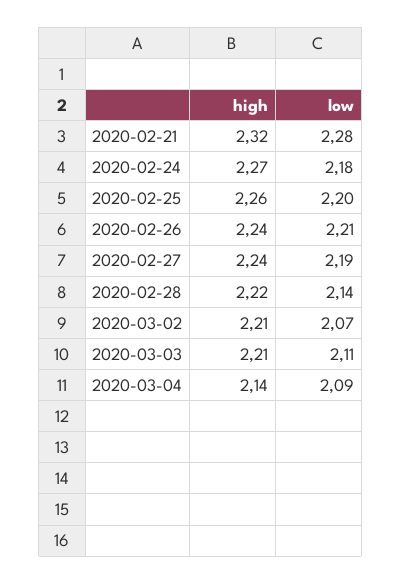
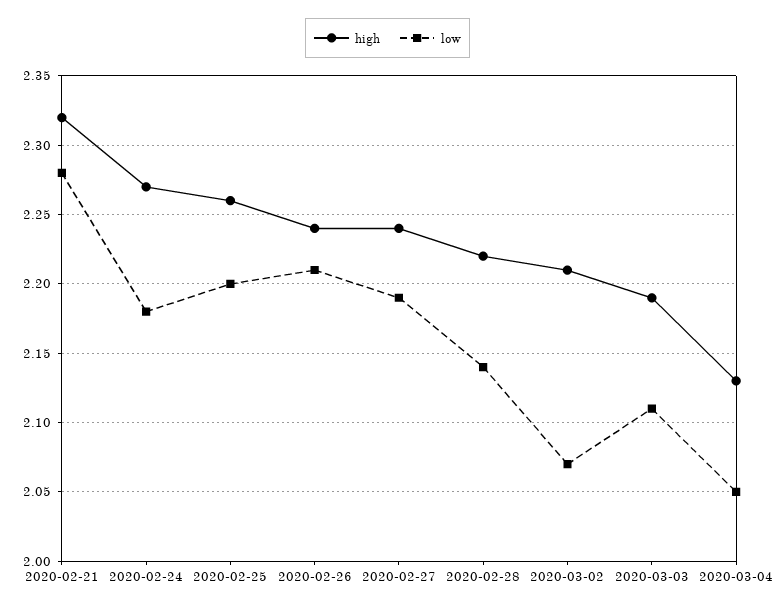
high, 2020-03-03: 2.21 -> 2.19
high, 2020-03-04: 2.14 -> 2.13
low, 2020-03-04: 2.09 -> 2.05

